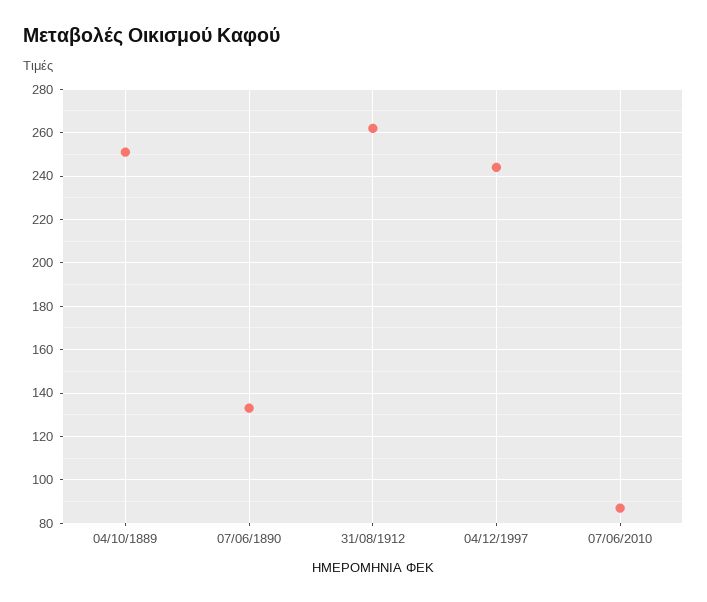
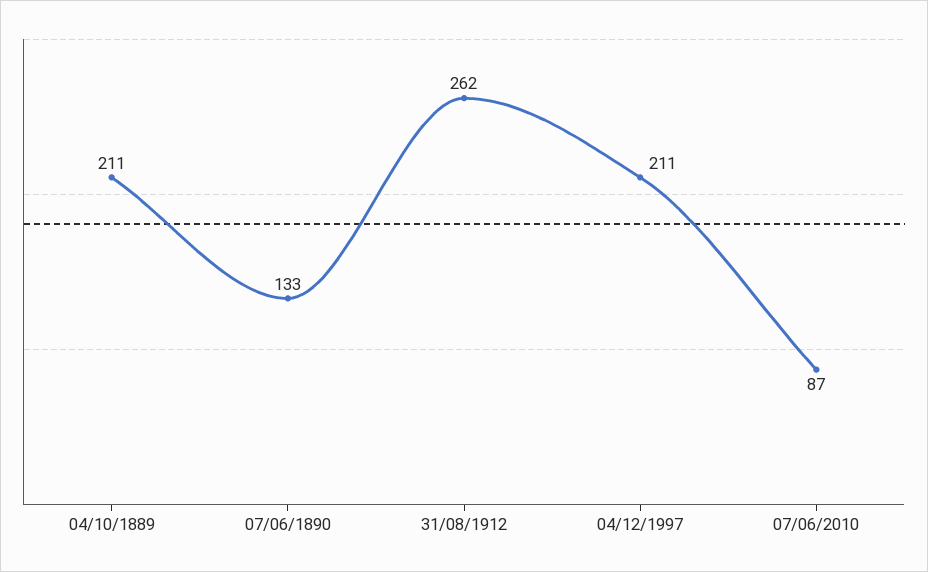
04/10/1889: 250 -> 211
04/12/1997: 245 -> 211

